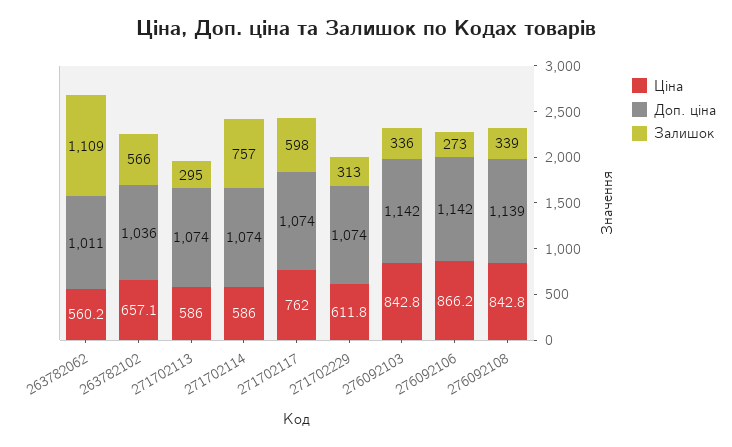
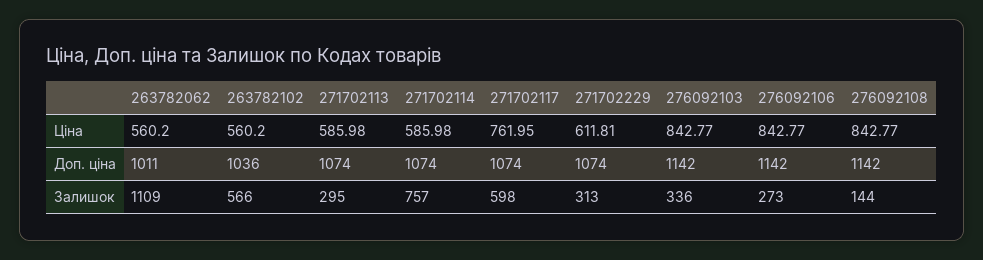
Ціна, 263782102: 657.1 -> 560.2
Ціна, 276092106: 866.2 -> 842.77
Доп. ціна, 276092108: 1139 -> 1142
Залишок, 276092108: 339 -> 144

